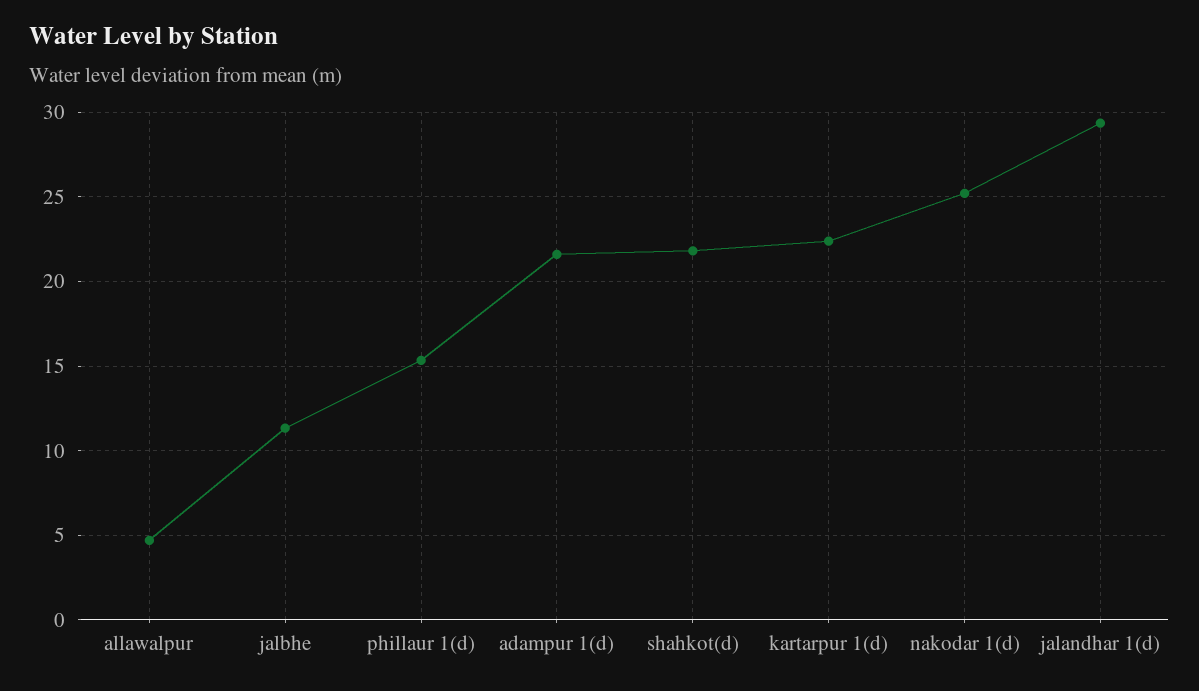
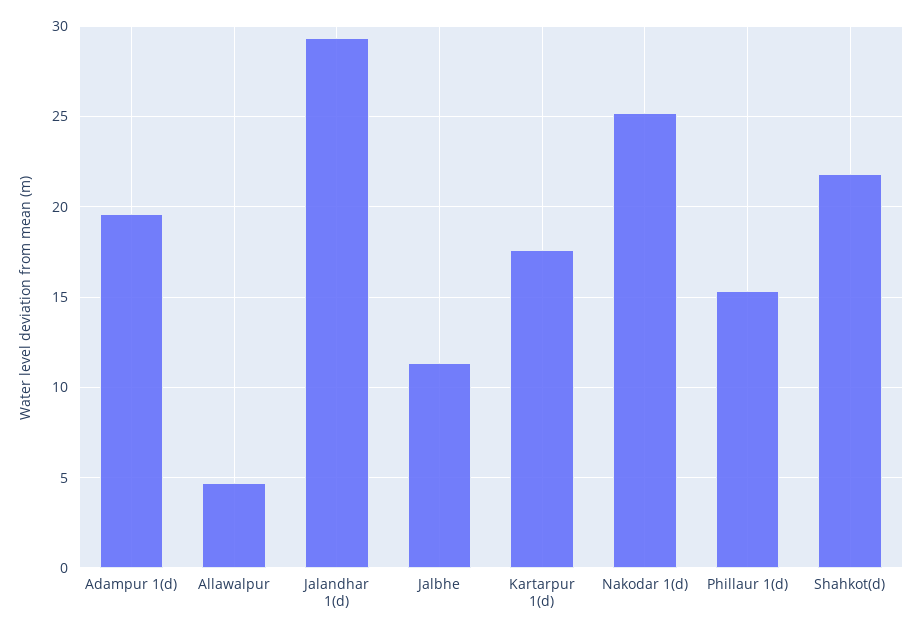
adampur 1(d): 21.5 -> 19.5
kartarpur 1(d): 22.5 -> 17.5

